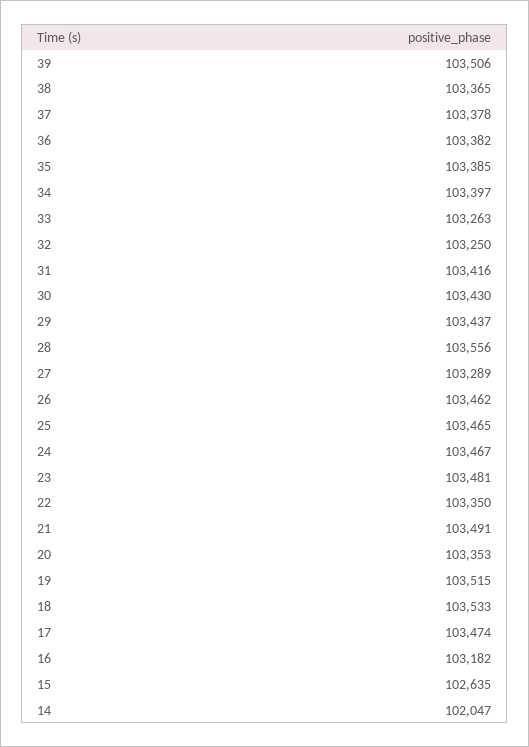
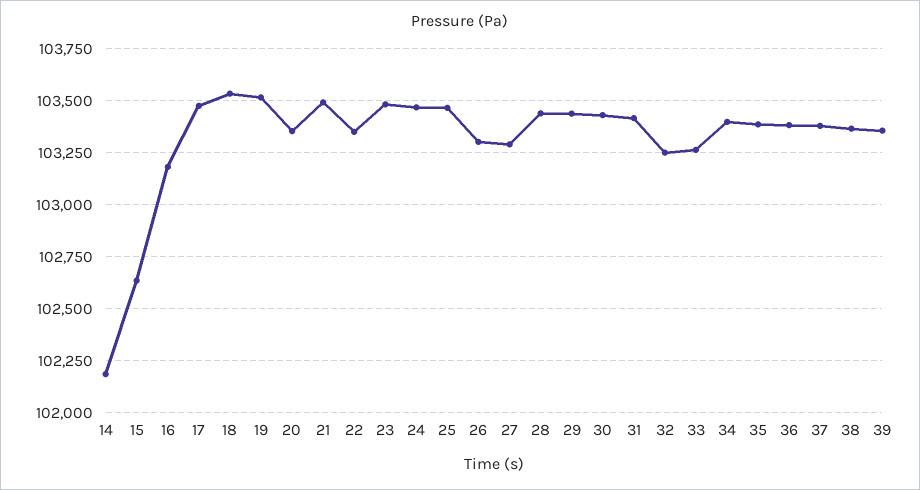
39: 103506 -> 103350
28: 103556 -> 103450
26: 103462 -> 103300
14: 102047 -> 102200

